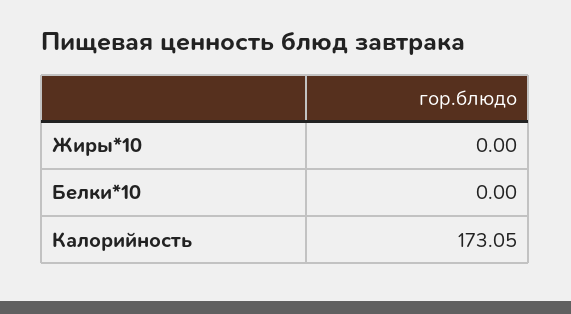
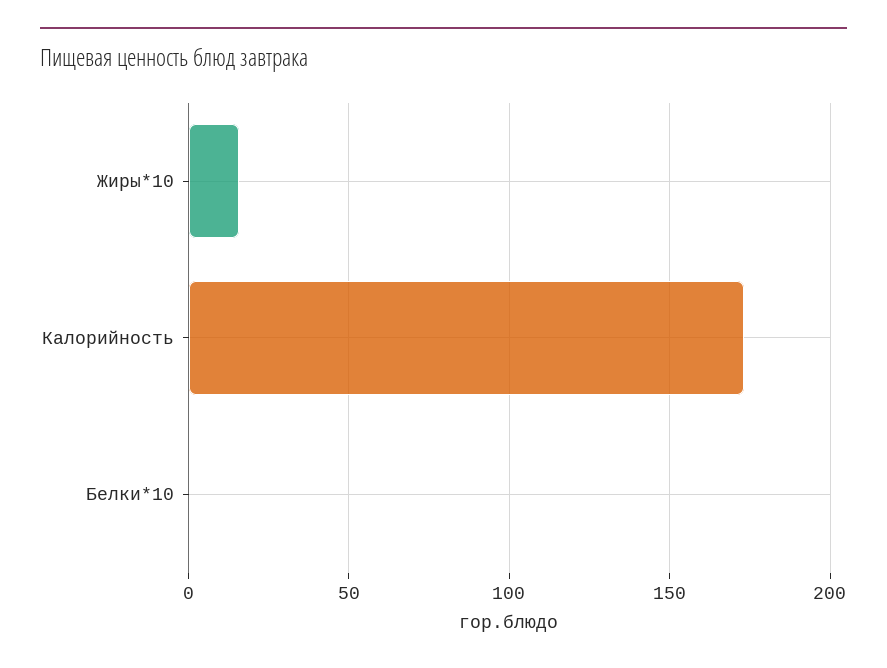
Жиры*10: 0 -> 15

